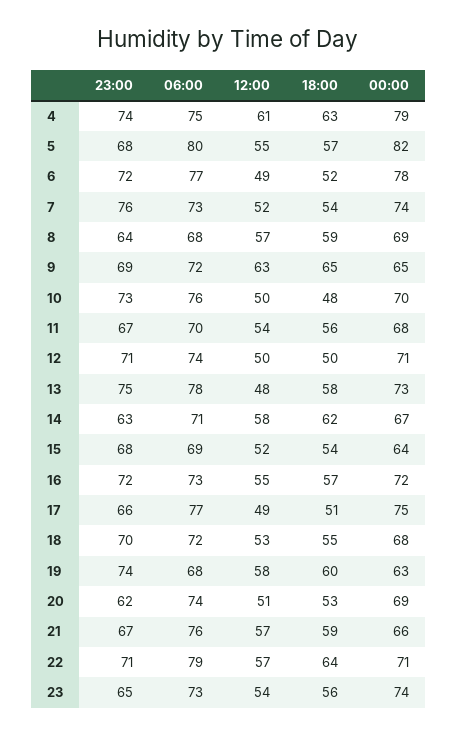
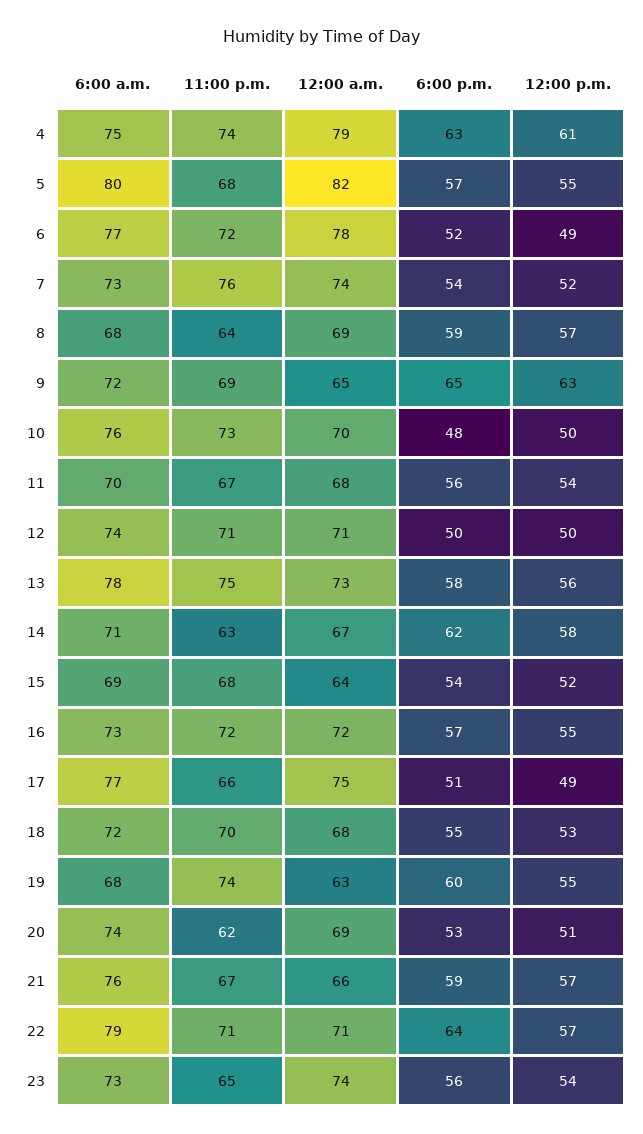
12:00, 13: 48 -> 56
12:00, 19: 58 -> 55

